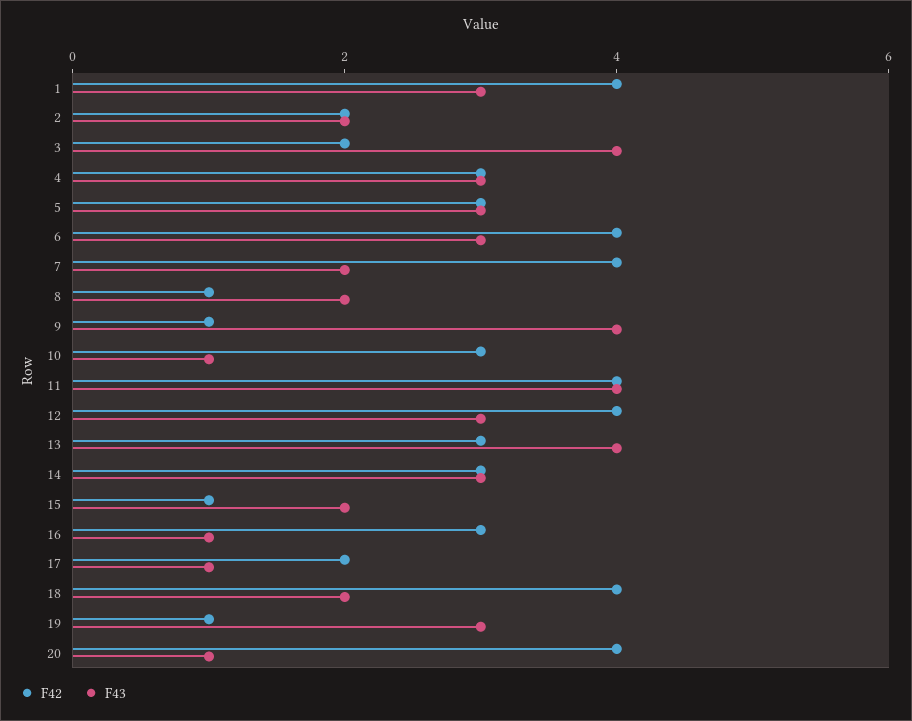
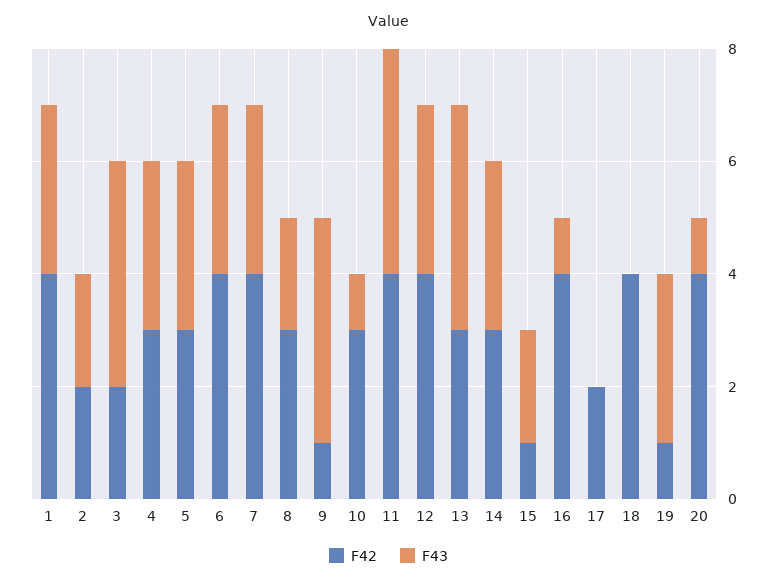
F43, 7: 2 -> 3
F42, 8: 1 -> 3
F42, 16: 3 -> 4
F43, 17: 1 -> 0
F43, 18: 2 -> 0

